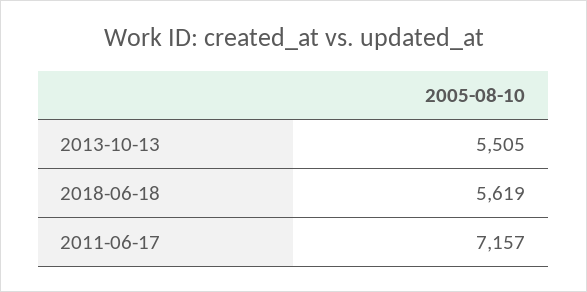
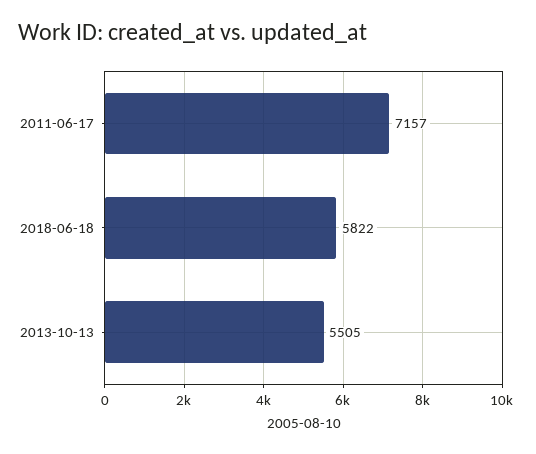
2018-06-18: 5619 -> 5822

